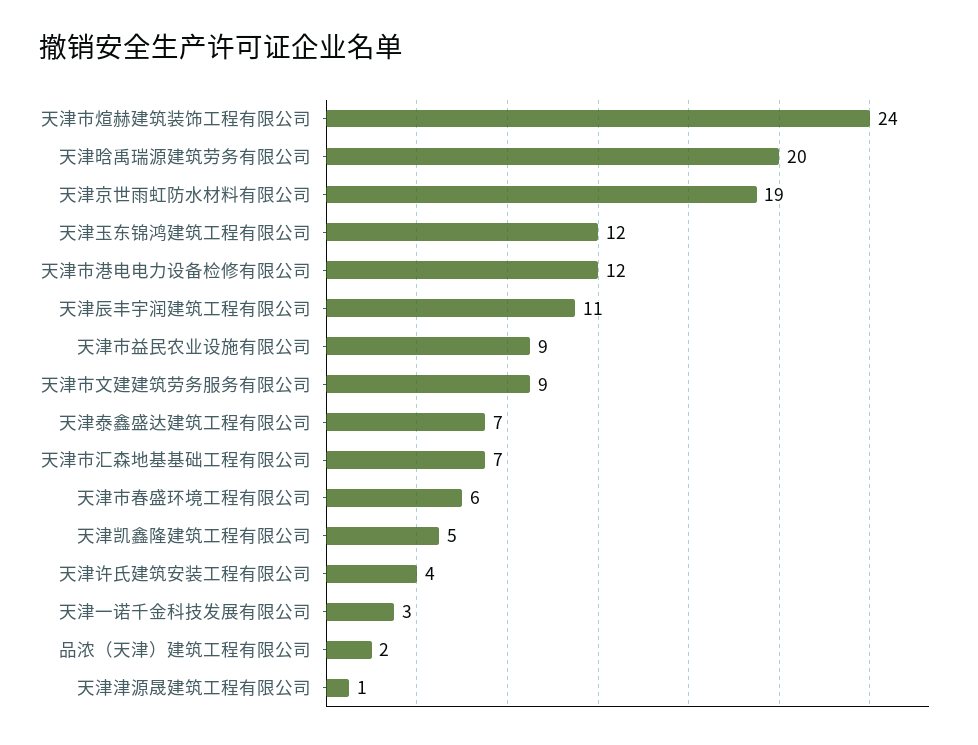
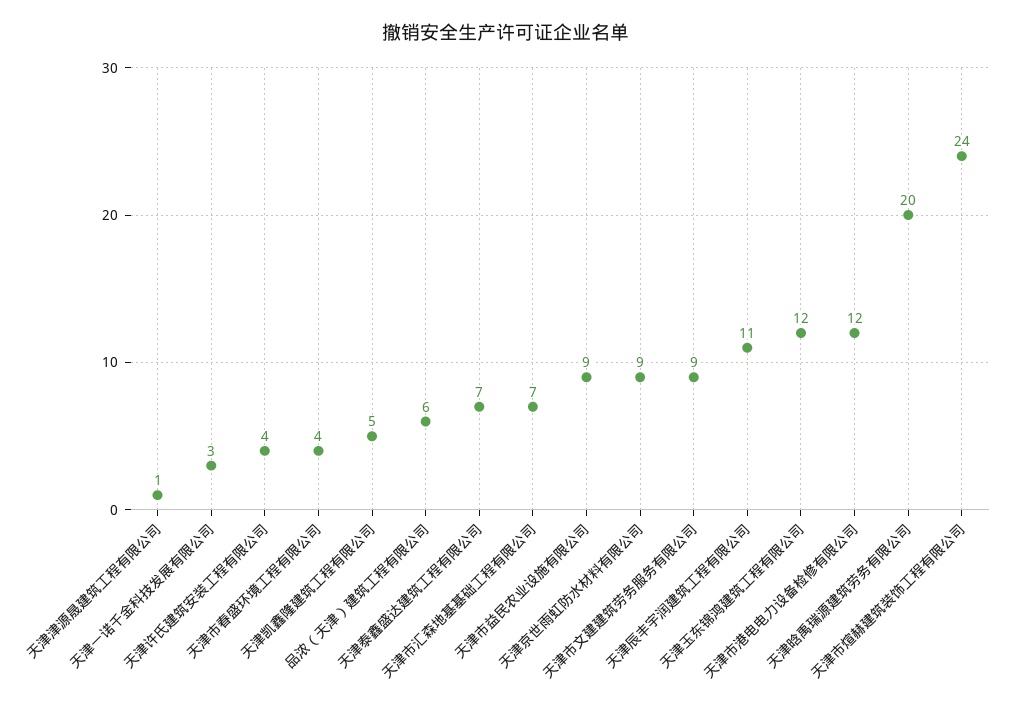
天津京世雨虹防水材料有限公司: 19 -> 9
天津市春盛环境工程有限公司: 6 -> 4
品浓（天津）建筑工程有限公司: 2 -> 6

